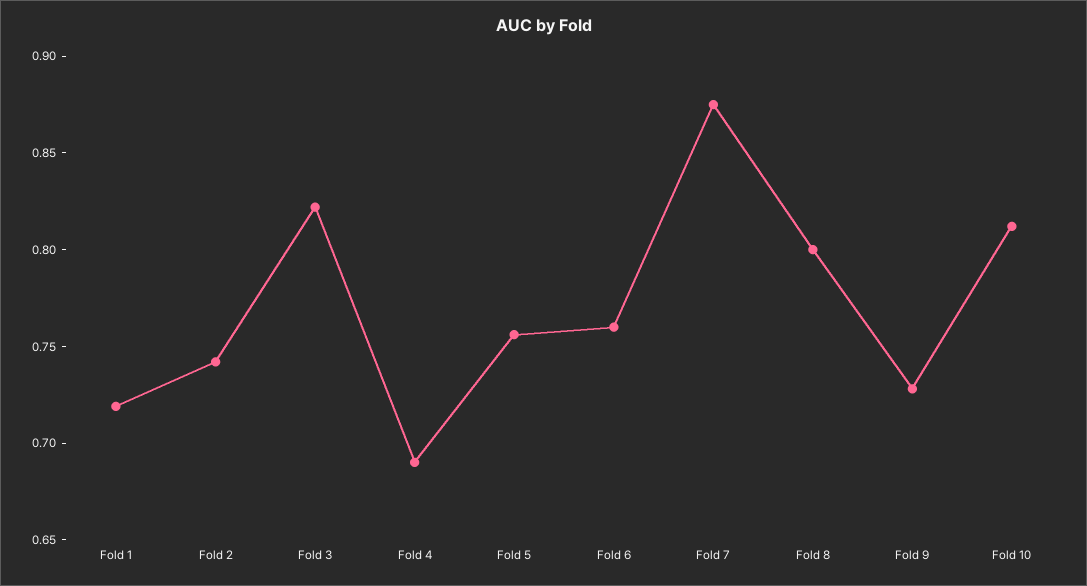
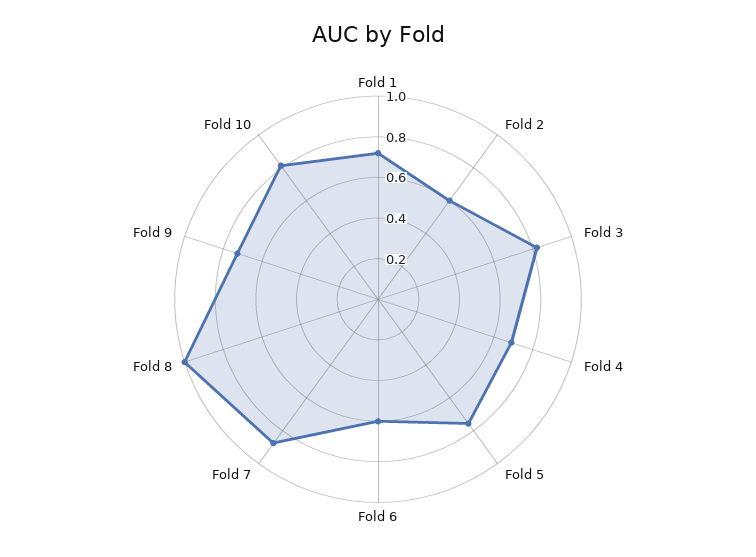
Fold 2: 0.74 -> 0.6
Fold 6: 0.76 -> 0.6
Fold 8: 0.8 -> 1

